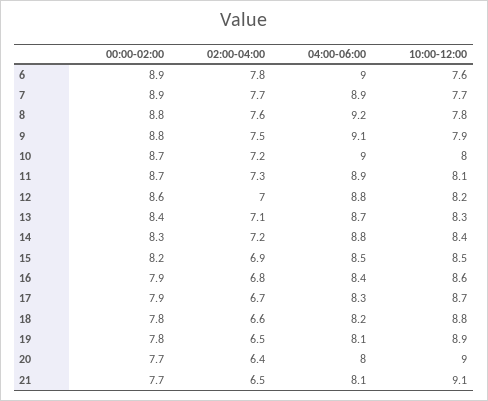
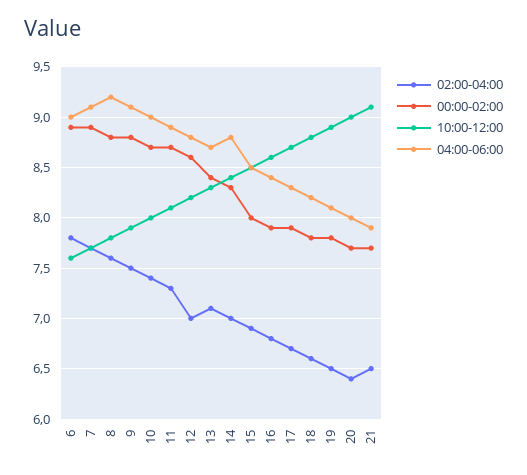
04:00-06:00, 7: 8.9 -> 9.1
02:00-04:00, 10: 7.2 -> 7.4
02:00-04:00, 14: 7.2 -> 7
00:00-02:00, 15: 8.2 -> 8
04:00-06:00, 21: 8.1 -> 7.9

